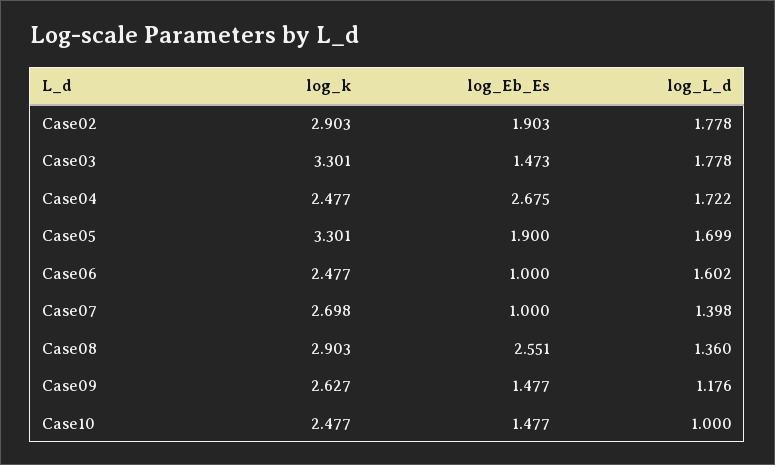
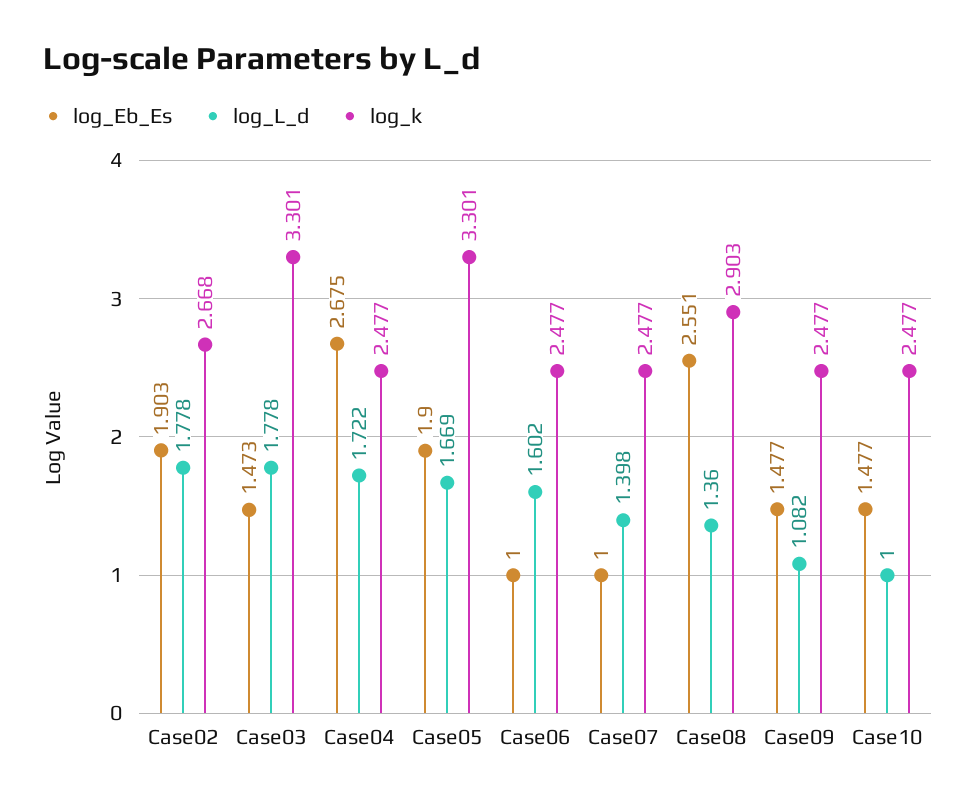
log_k, Case02: 2.903 -> 2.668
log_L_d, Case05: 1.699 -> 1.669
log_k, Case07: 2.698 -> 2.477
log_k, Case09: 2.627 -> 2.477
log_L_d, Case09: 1.176 -> 1.082

